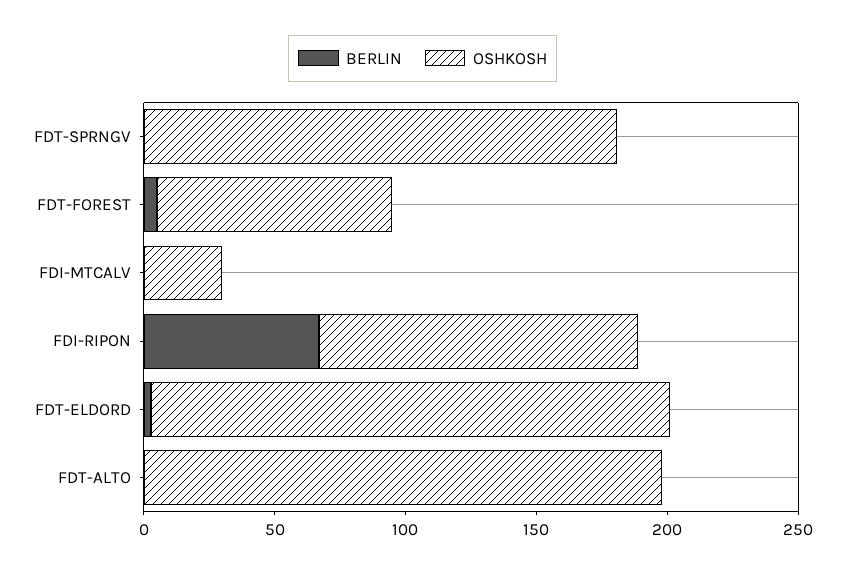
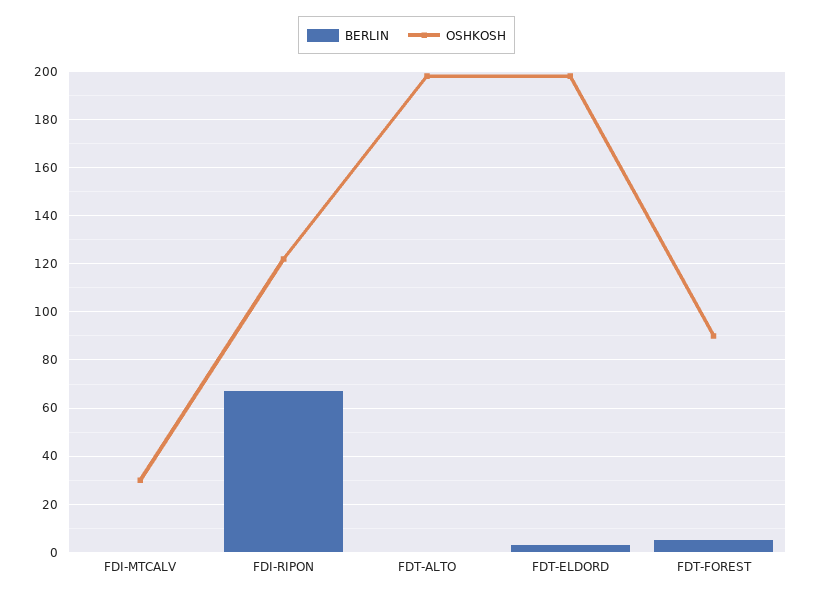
BERLIN, FDT-SPRNGV: 0 -> none
OSHKOSH, FDT-SPRNGV: 180 -> none

